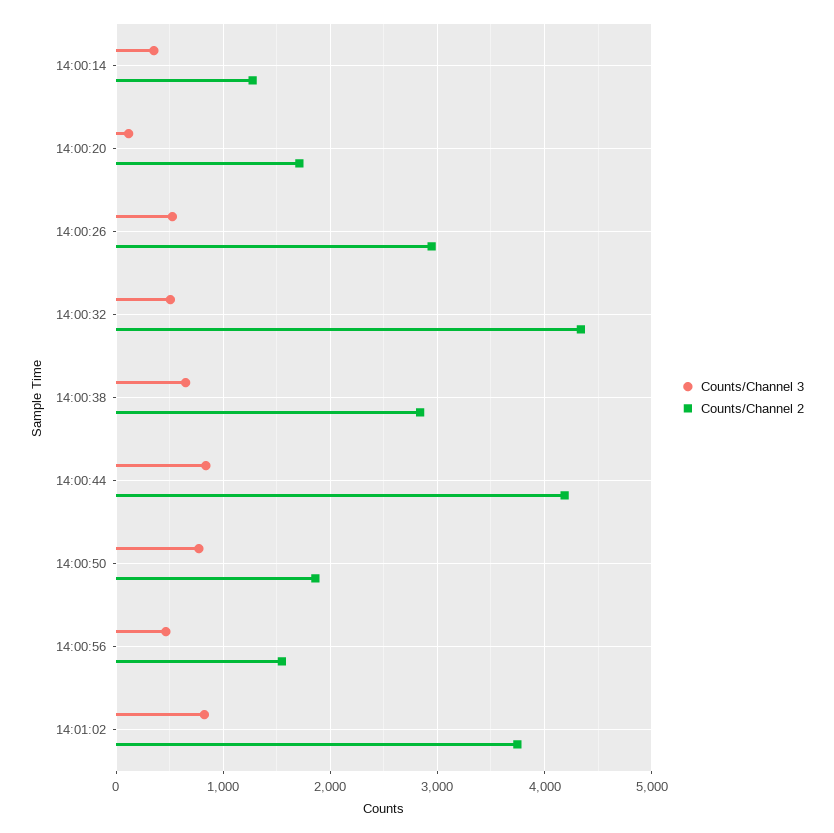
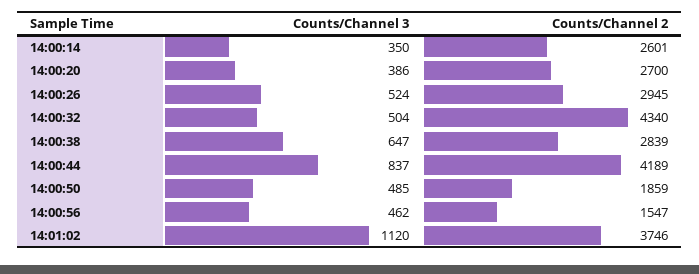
Counts/Channel 2, 14:00:14: 1300 -> 2601
Counts/Channel 3, 14:00:20: 100 -> 386
Counts/Channel 2, 14:00:20: 1700 -> 2700
Counts/Channel 3, 14:00:50: 800 -> 485
Counts/Channel 3, 14:01:02: 800 -> 1120

